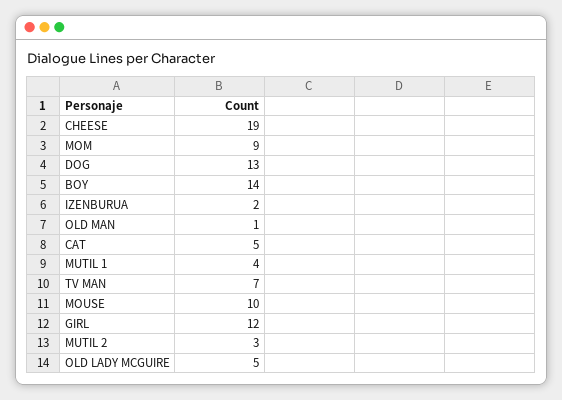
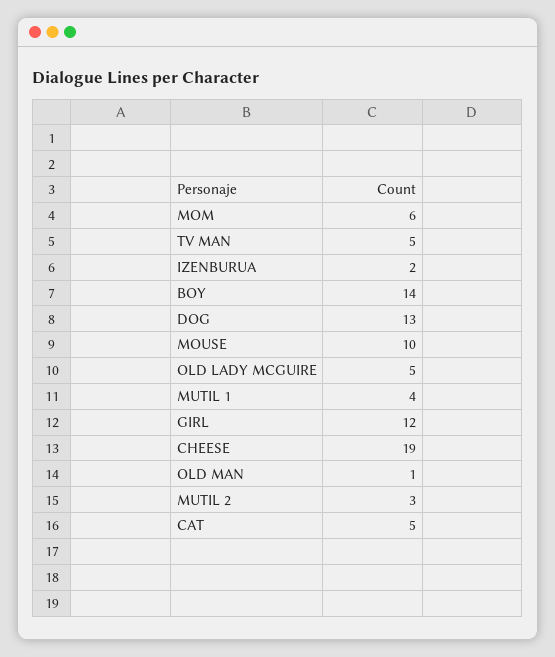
MOM: 9 -> 6
TV MAN: 7 -> 5

